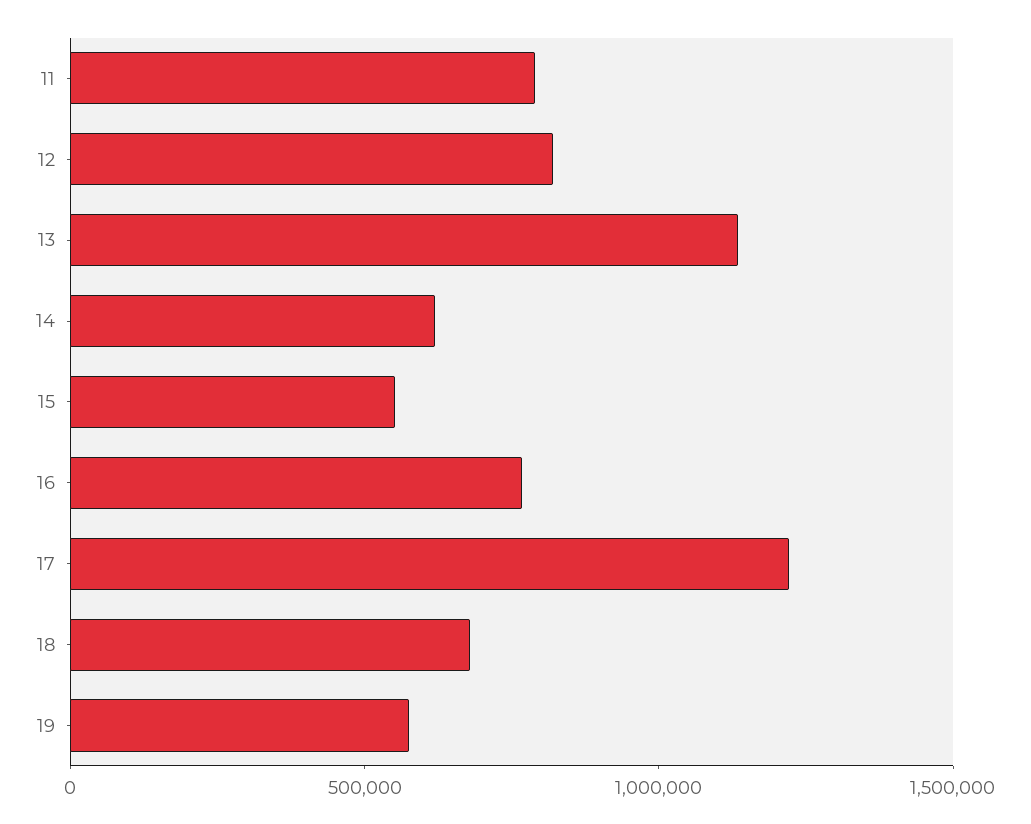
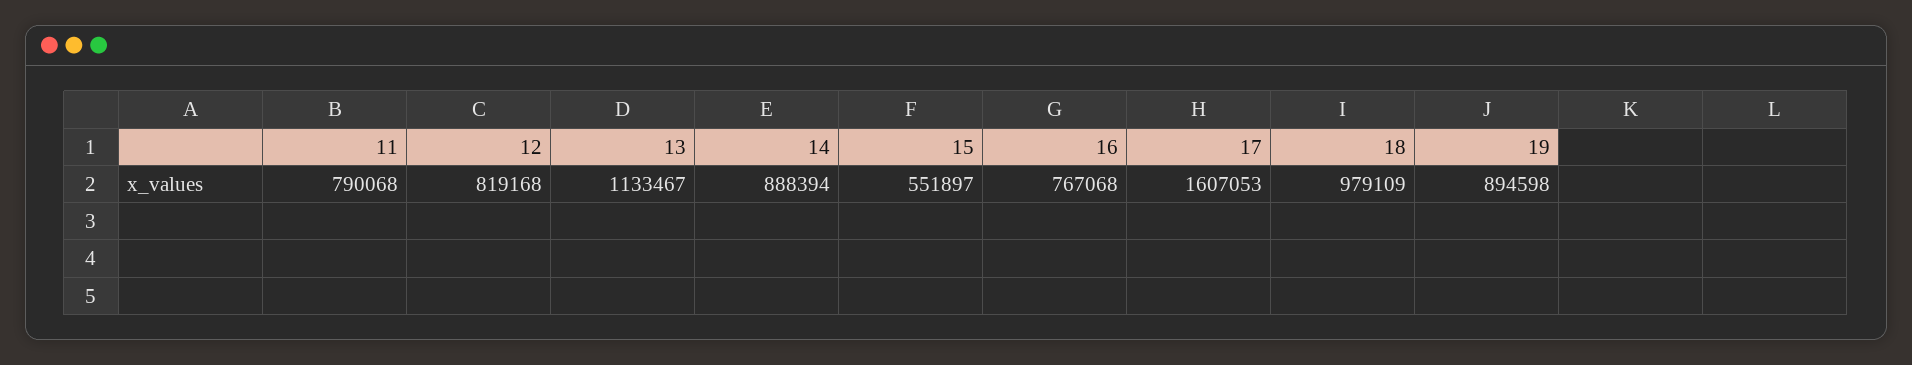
14: 600000 -> 888394
17: 1200000 -> 1607053
18: 700000 -> 979109
19: 600000 -> 894598

